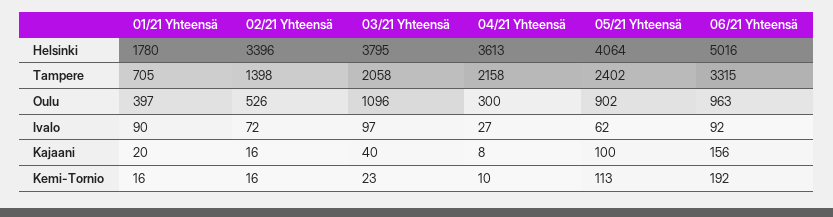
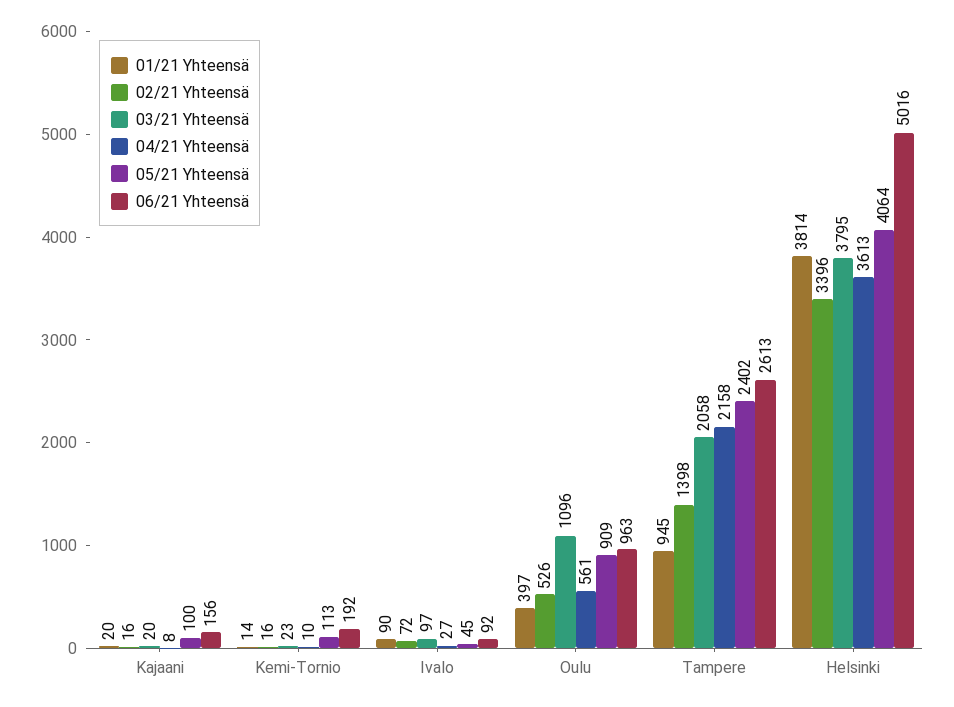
01/21 Yhteensä, Helsinki: 1780 -> 3814
01/21 Yhteensä, Tampere: 705 -> 945
06/21 Yhteensä, Tampere: 3315 -> 2613
04/21 Yhteensä, Oulu: 300 -> 561
05/21 Yhteensä, Oulu: 902 -> 909
05/21 Yhteensä, Ivalo: 62 -> 45
03/21 Yhteensä, Kajaani: 40 -> 20
01/21 Yhteensä, Kemi-Tornio: 16 -> 14

